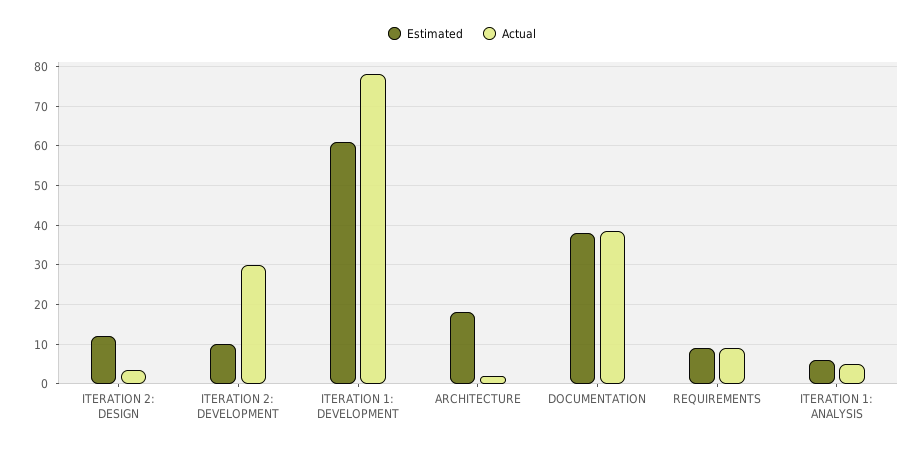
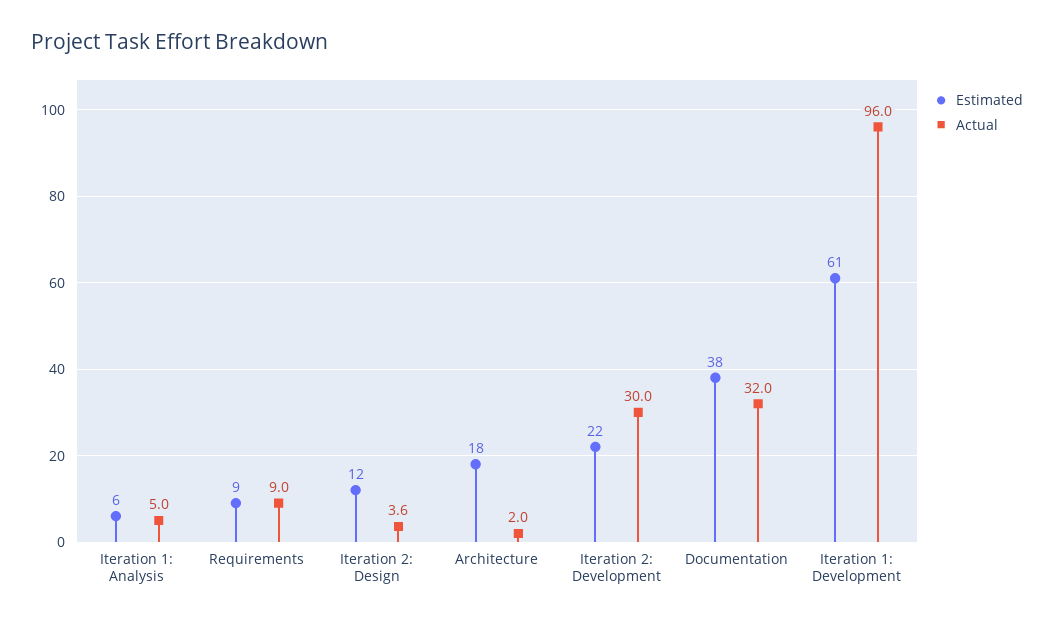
Estimated, ITERATION 2: DEVELOPMENT: 10 -> 22
Actual, ITERATION 1: DEVELOPMENT: 78 -> 96
Actual, DOCUMENTATION: 38 -> 32

